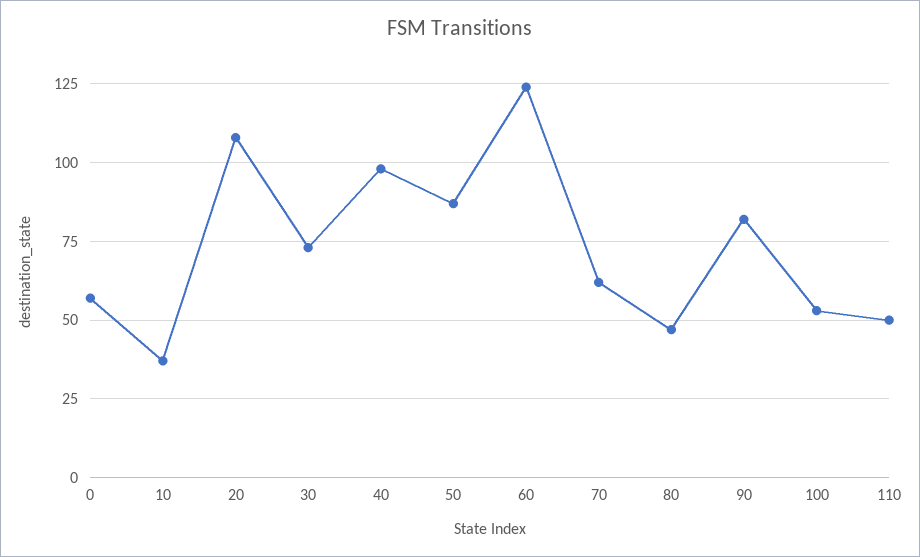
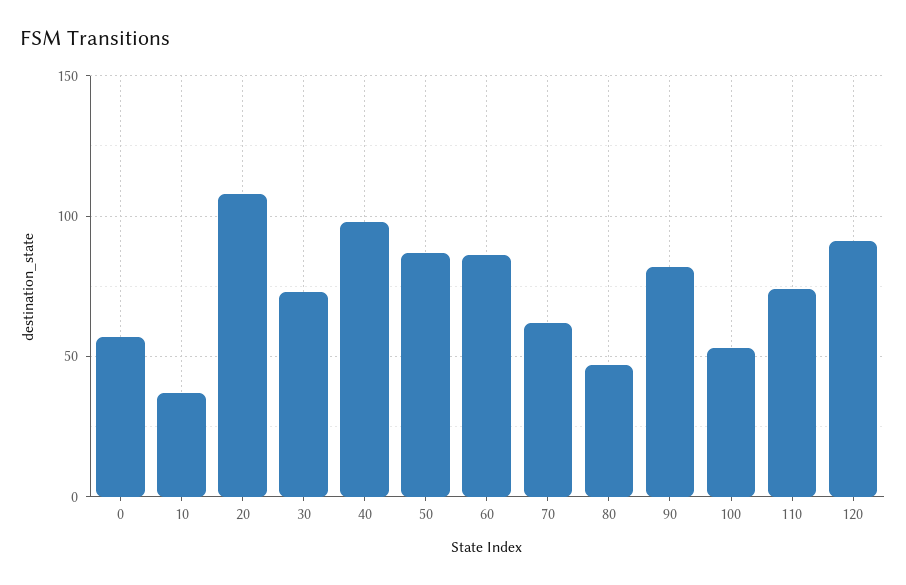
60: 125 -> 85
110: 50 -> 75
120: none -> 90

